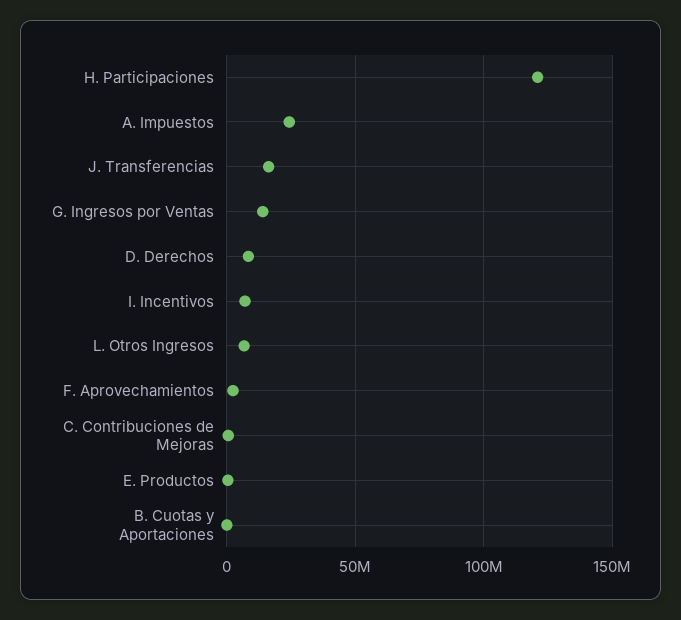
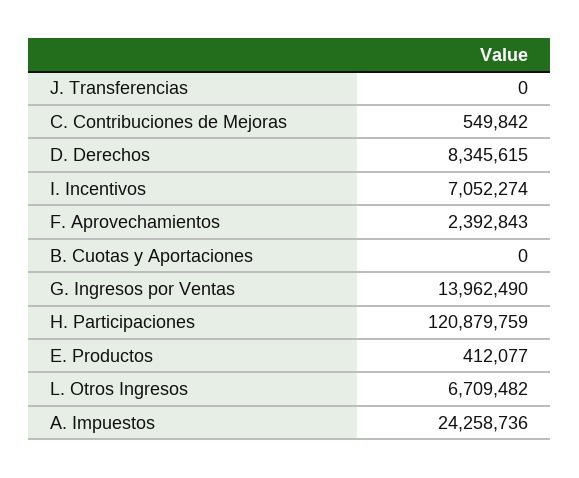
J. Transferencias: 15000000 -> 0

